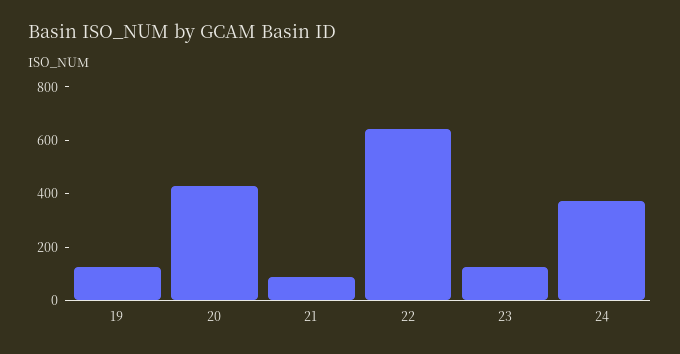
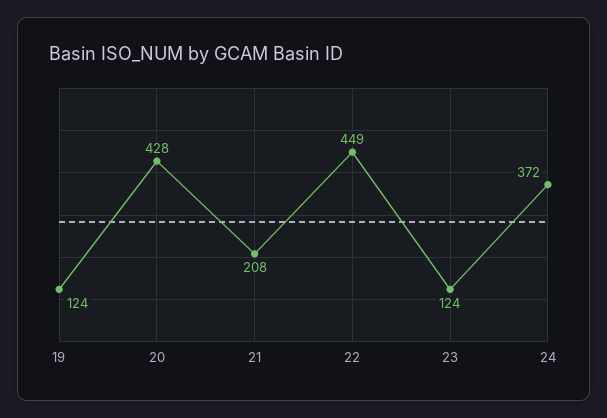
21: 100 -> 208
22: 650 -> 449

